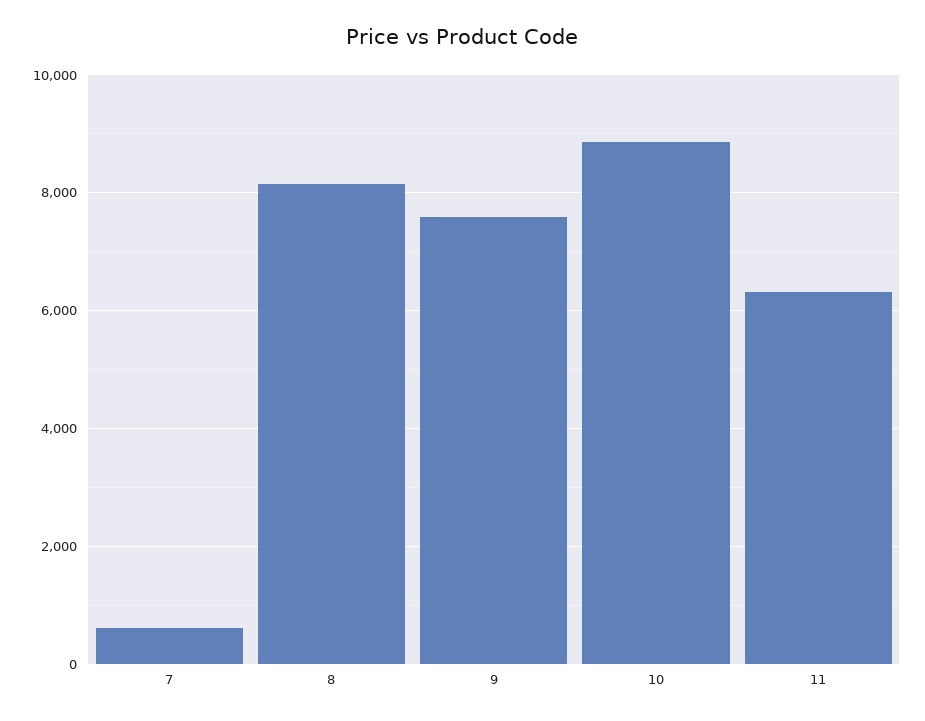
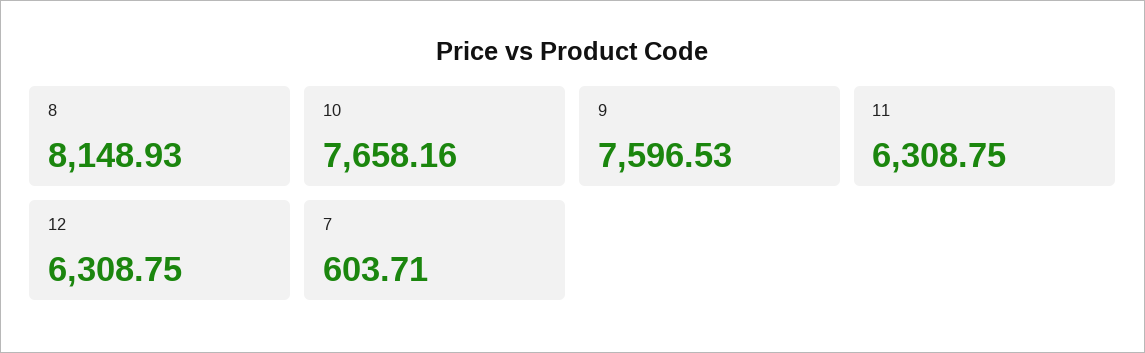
10: 8800 -> 7658.16
12: none -> 6308.75

